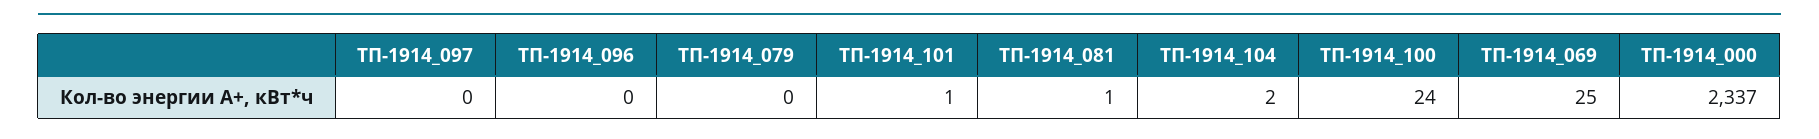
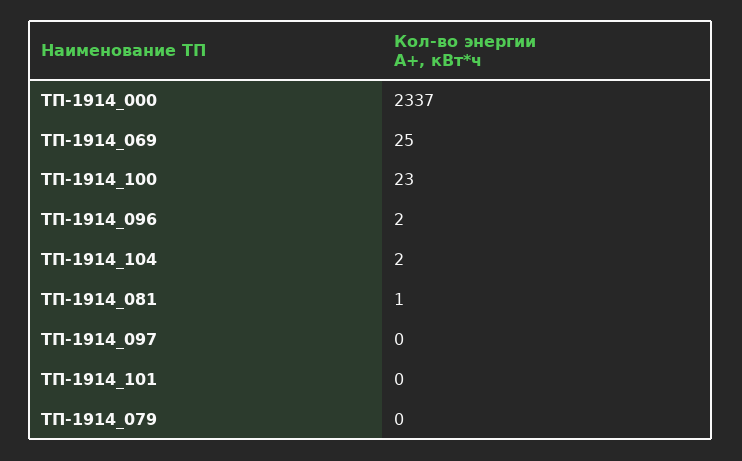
ТП-1914_096: 0 -> 2
ТП-1914_101: 1 -> 0
ТП-1914_100: 24 -> 23

